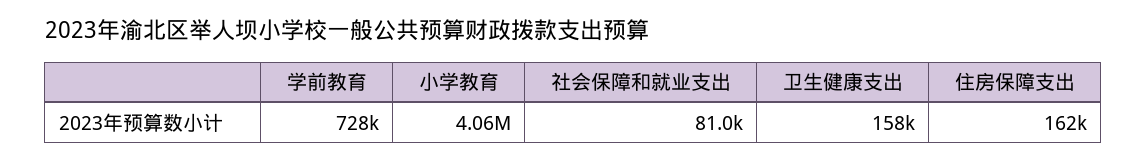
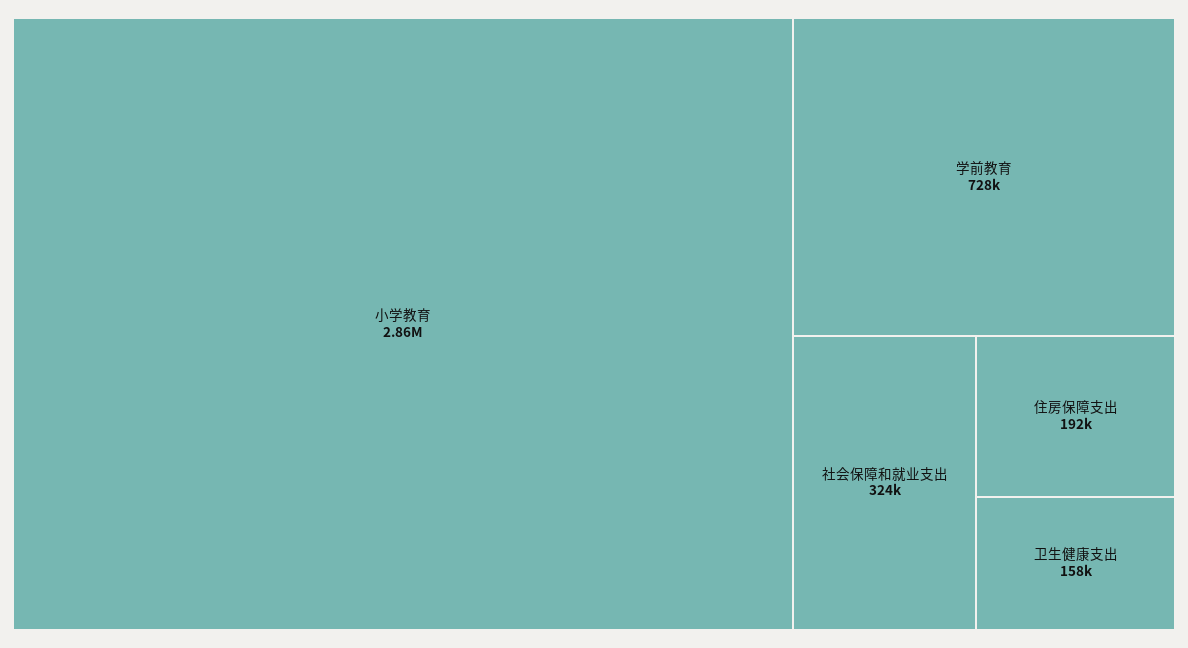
小学教育: 4060000 -> 2860000
社会保障和就业支出: 81000 -> 324000
住房保障支出: 162000 -> 192000

